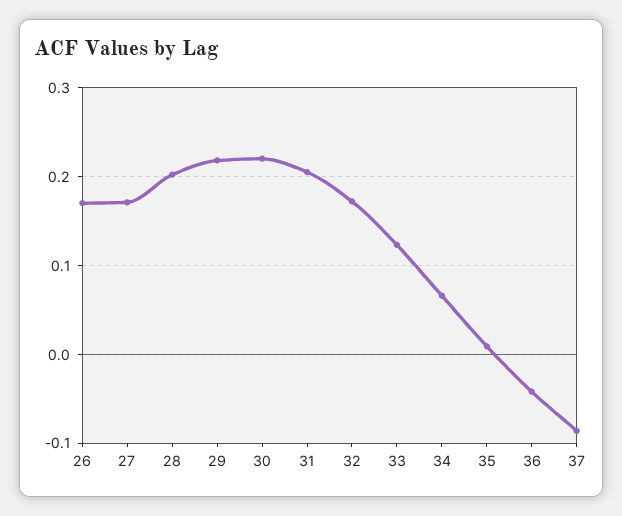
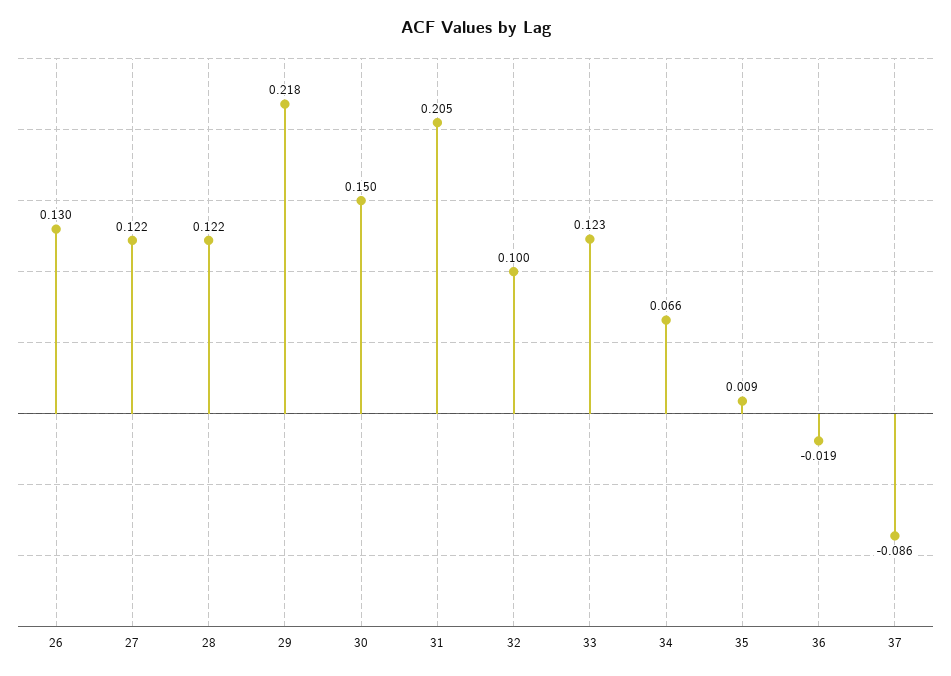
26: 0.17 -> 0.13
27: 0.17 -> 0.122
28: 0.2 -> 0.122
30: 0.22 -> 0.15
32: 0.17 -> 0.1
36: -0.04 -> -0.019

